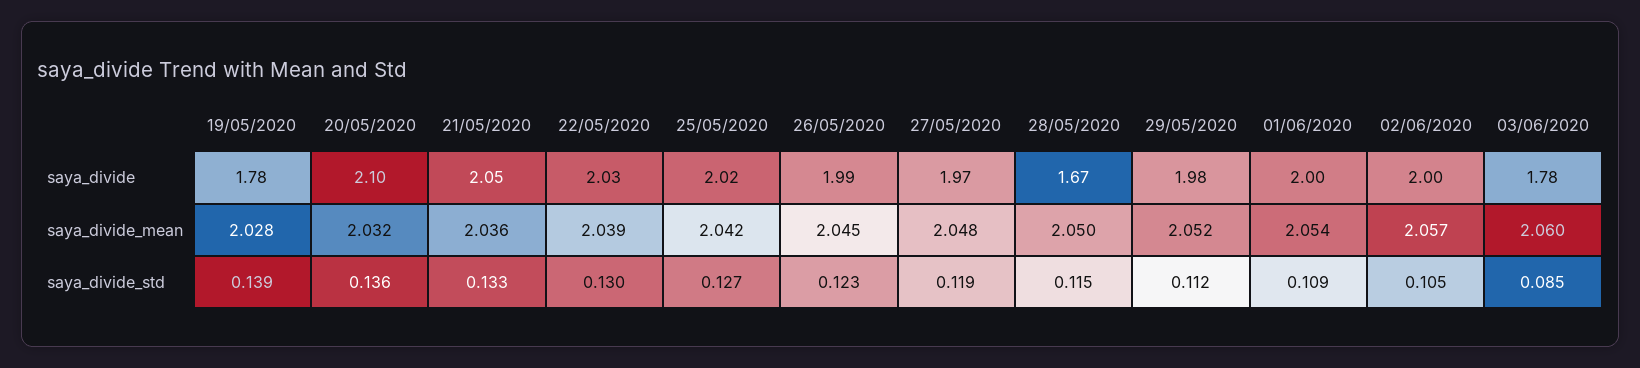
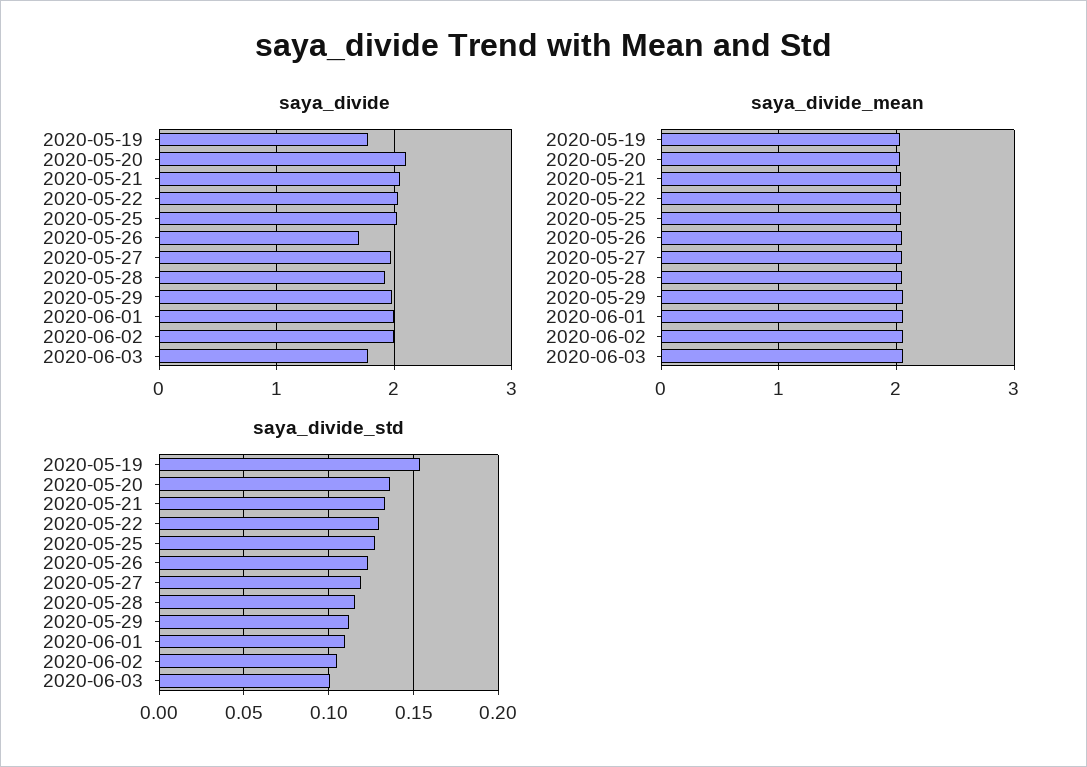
saya_divide, 26/05/2020: 1.99 -> 1.7
saya_divide, 28/05/2020: 1.67 -> 1.9
saya_divide_std, 19/05/2020: 0.139 -> 0.155
saya_divide_std, 03/06/2020: 0.085 -> 0.1

